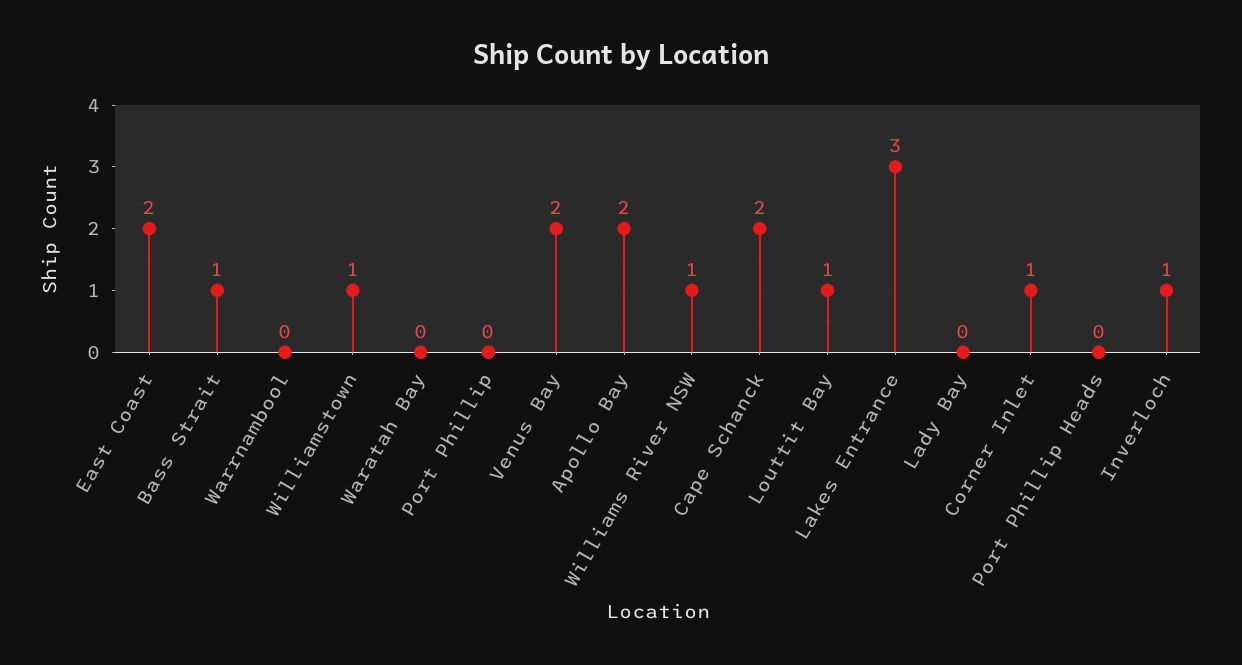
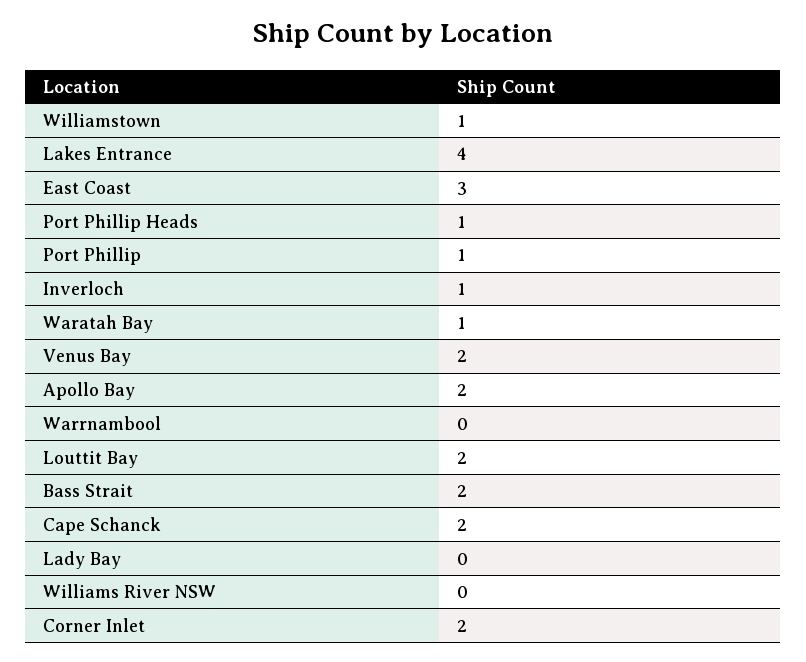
East Coast: 2 -> 3
Bass Strait: 1 -> 2
Waratah Bay: 0 -> 1
Port Phillip: 0 -> 1
Williams River NSW: 1 -> 0
Louttit Bay: 1 -> 2
Lakes Entrance: 3 -> 4
Corner Inlet: 1 -> 2
Port Phillip Heads: 0 -> 1

